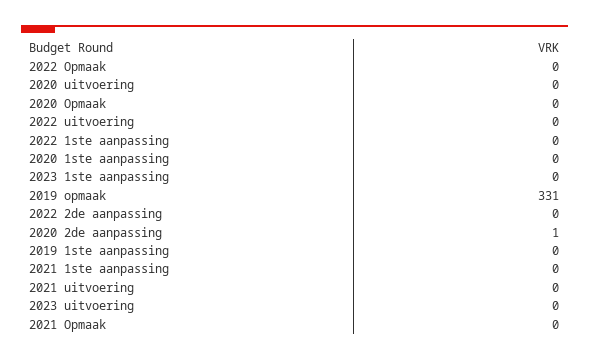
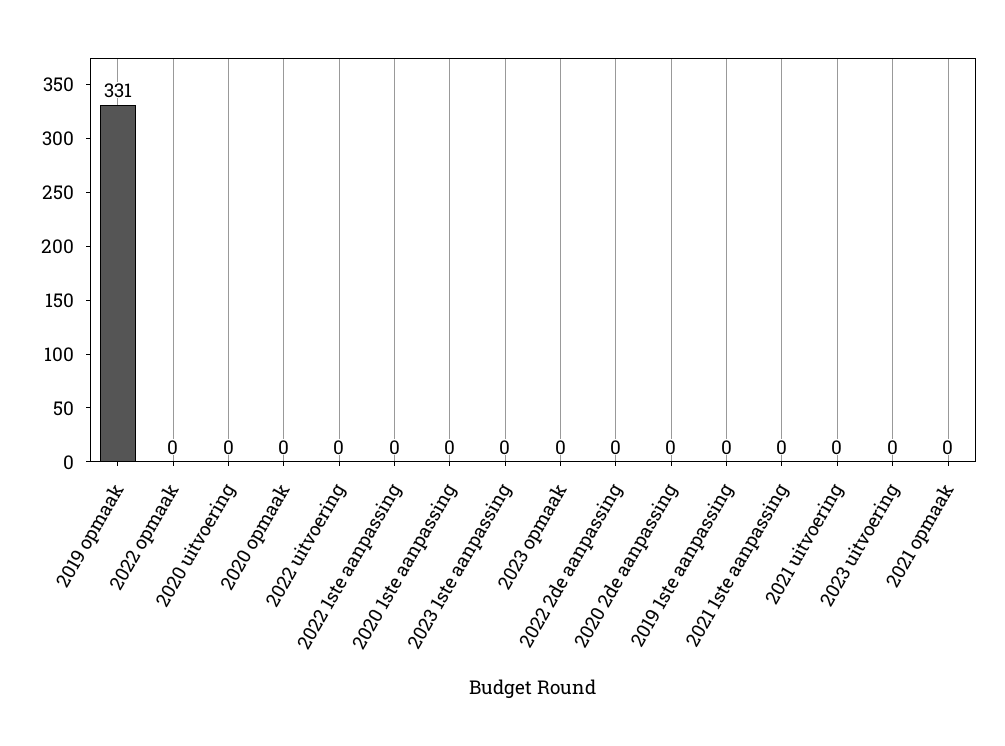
2020 2de aanpassing: 1 -> 0
2023 opmaak: none -> 0

